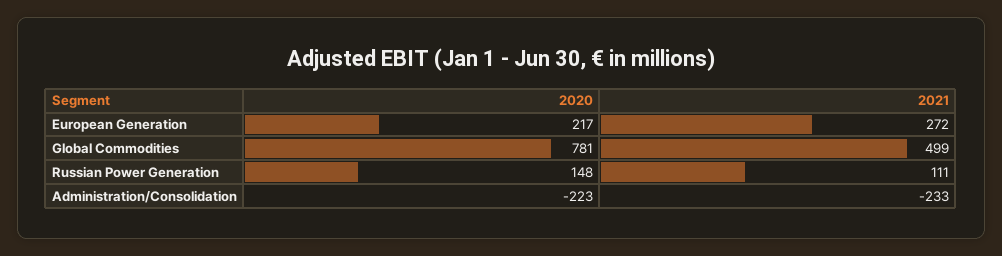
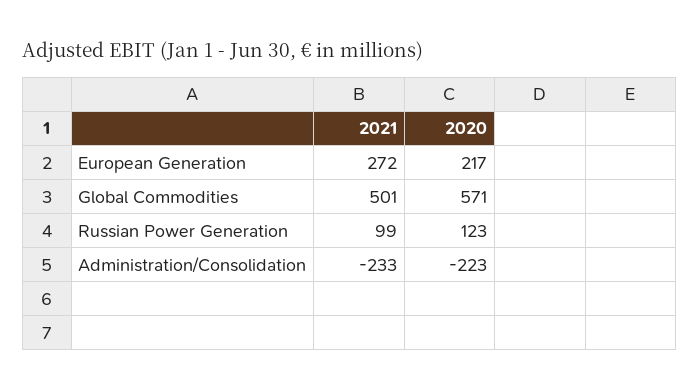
2020, Global Commodities: 781 -> 571
2021, Global Commodities: 499 -> 501
2020, Russian Power Generation: 148 -> 123
2021, Russian Power Generation: 111 -> 99

